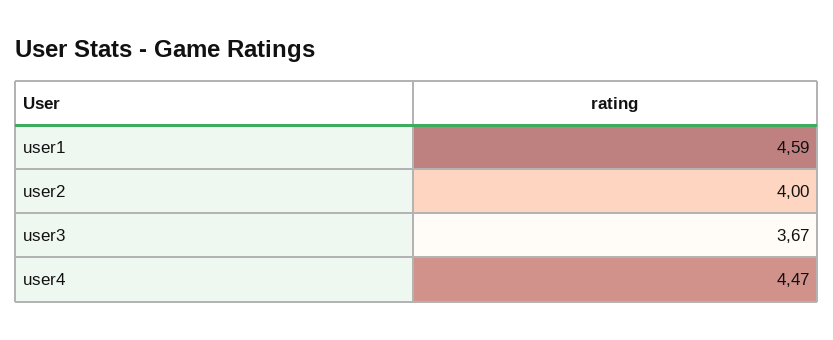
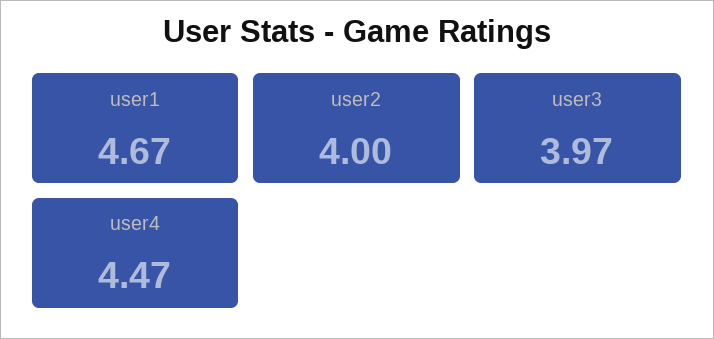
user1: 4.59 -> 4.67
user3: 3.67 -> 3.97

